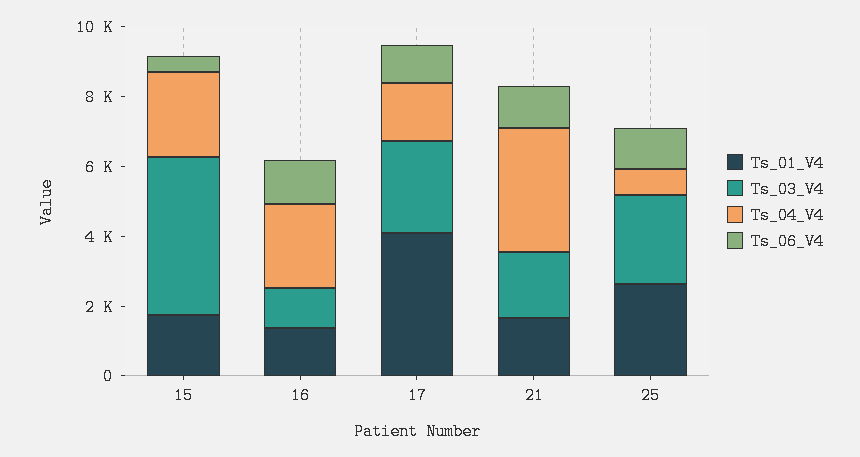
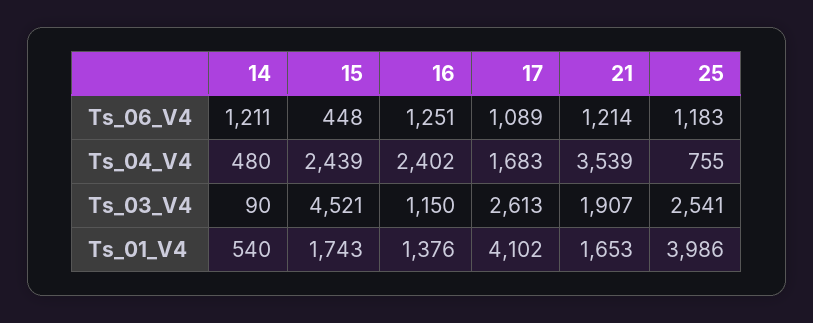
Ts_01_V4, 25: 2500 -> 3986
Ts_06_V4, 14: none -> 1211
Ts_04_V4, 14: none -> 480
Ts_03_V4, 14: none -> 90
Ts_01_V4, 14: none -> 540

